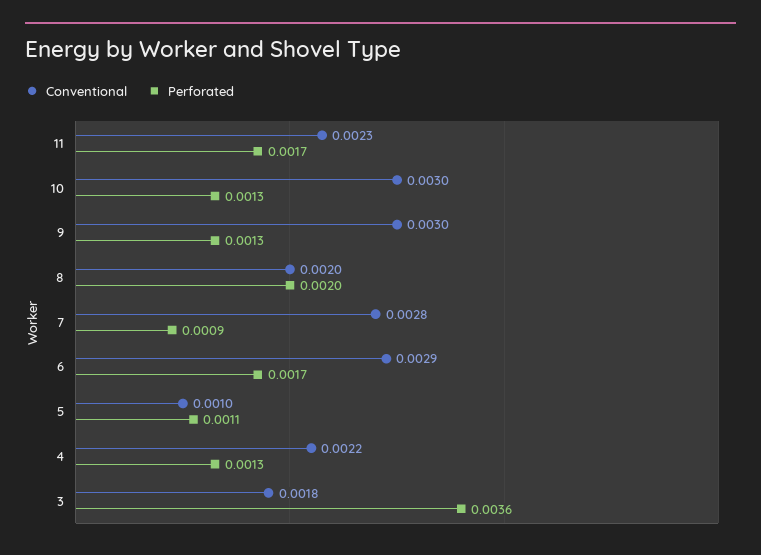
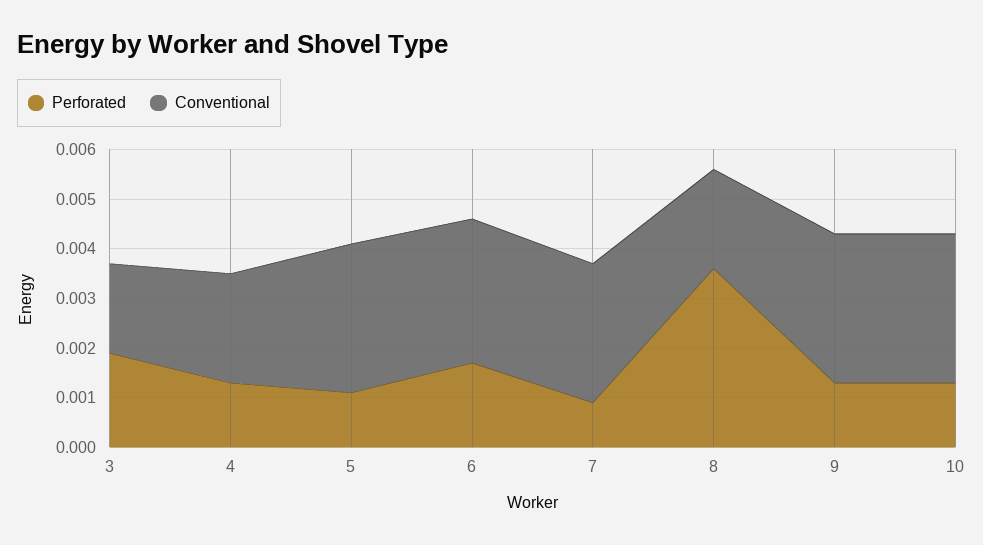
Conventional, 11: 0.0023 -> none
Perforated, 11: 0.0017 -> none
Perforated, 8: 0.002 -> 0.0035
Conventional, 5: 0.001 -> 0.003
Perforated, 3: 0.0036 -> 0.002

